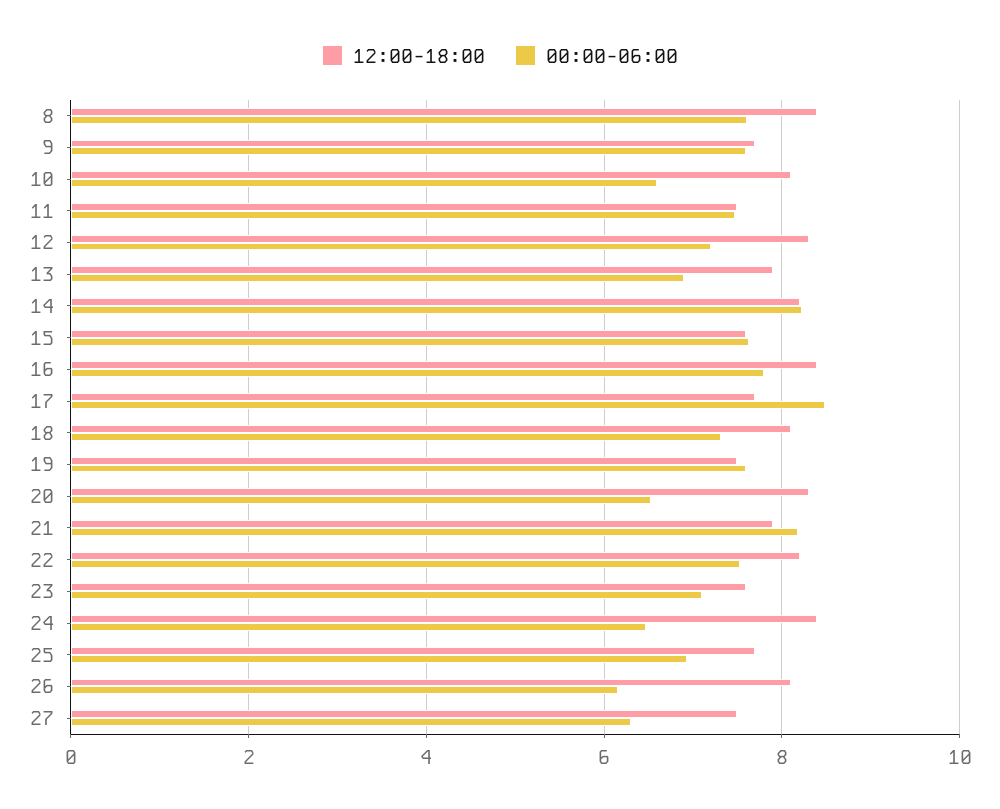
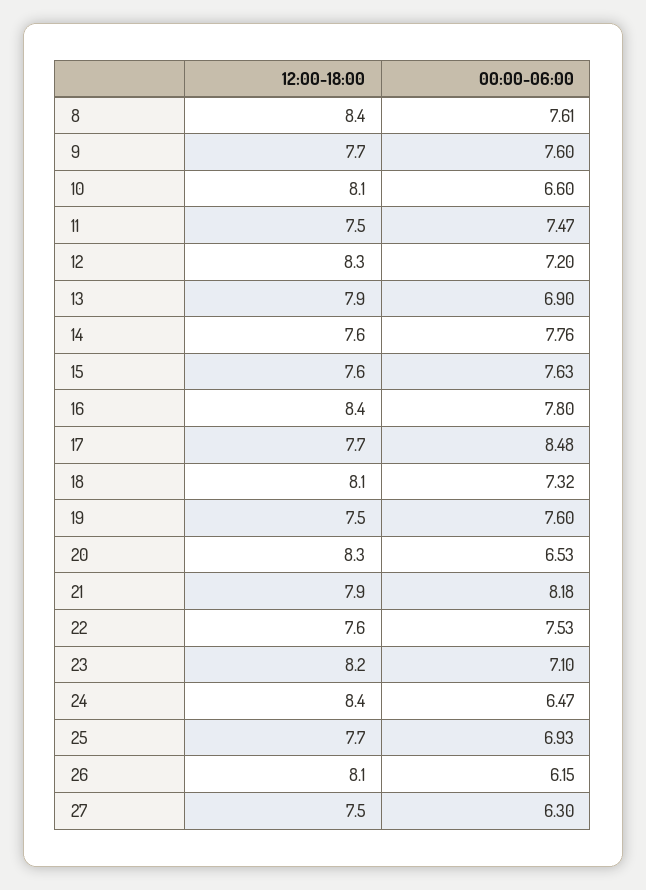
12:00-18:00, 14: 8.2 -> 7.6
00:00-06:00, 14: 8.2 -> 7.76
12:00-18:00, 22: 8.2 -> 7.6
12:00-18:00, 23: 7.6 -> 8.2

